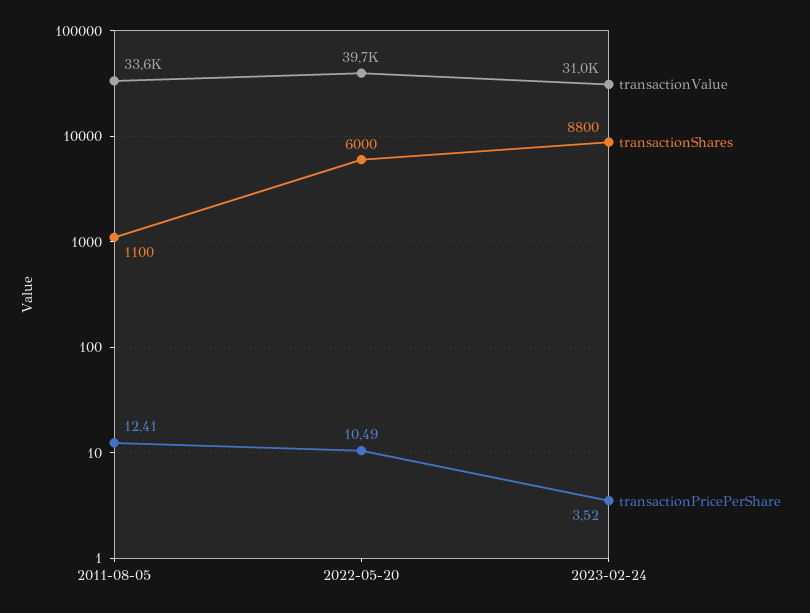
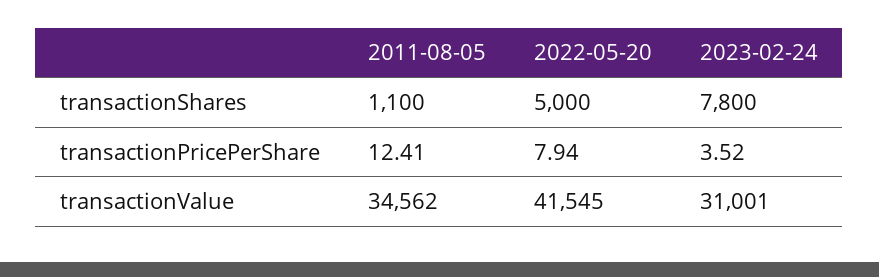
transactionValue, 2011-08-05: 33600 -> 34562
transactionValue, 2022-05-20: 39700 -> 41545
transactionShares, 2022-05-20: 6000 -> 5000
transactionPricePerShare, 2022-05-20: 10.49 -> 7.94
transactionShares, 2023-02-24: 8800 -> 7800

